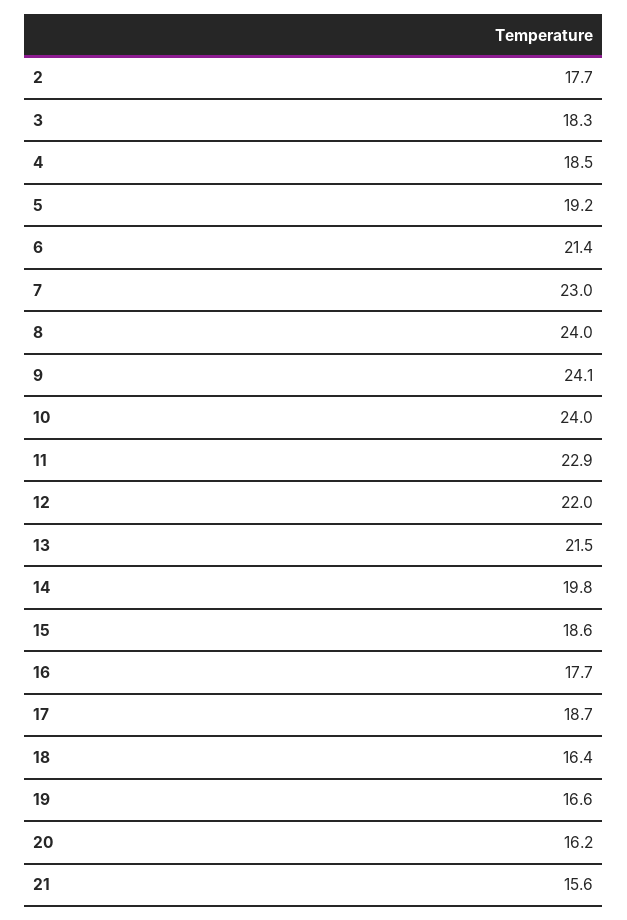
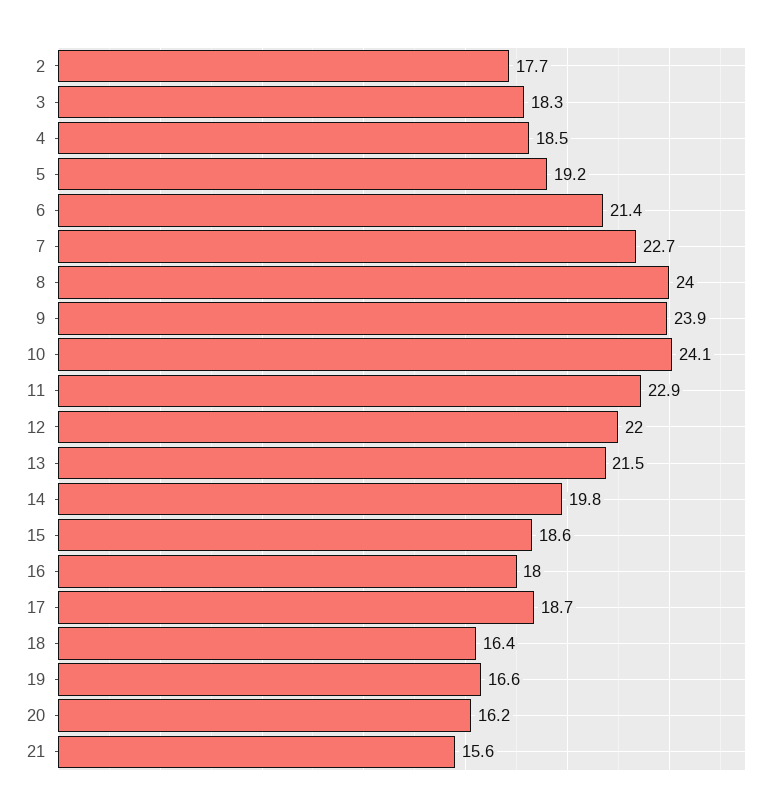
7: 23 -> 22.7
9: 24.1 -> 23.9
10: 24 -> 24.1
16: 17.7 -> 18

